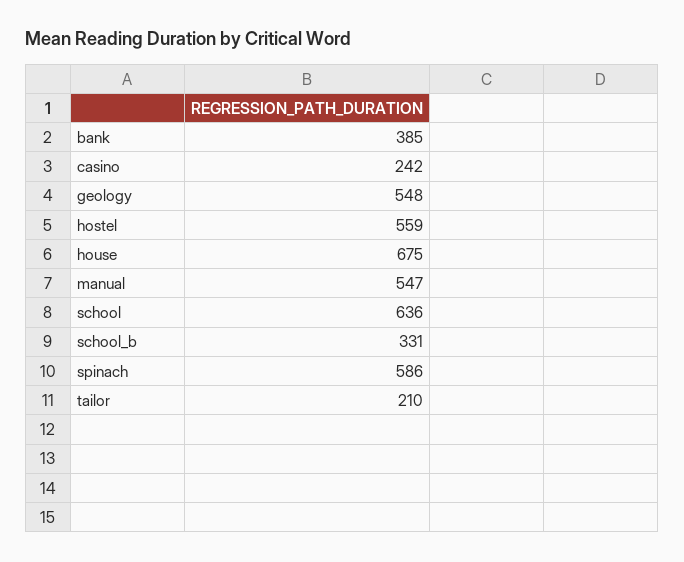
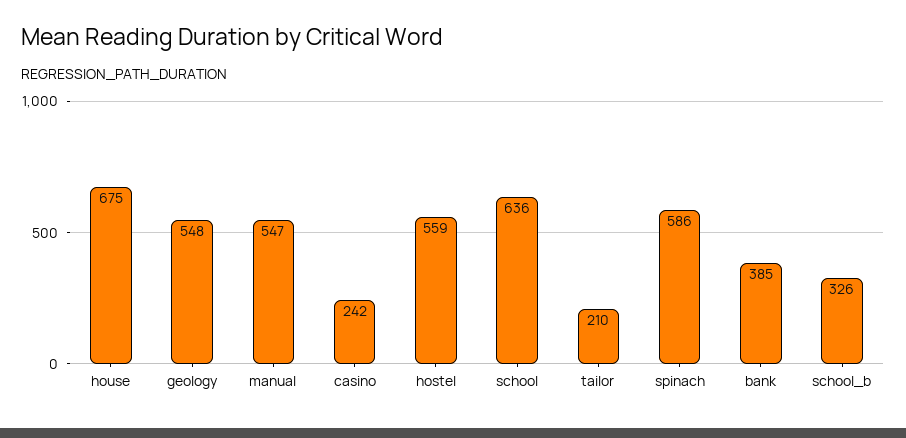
school_b: 331 -> 326

